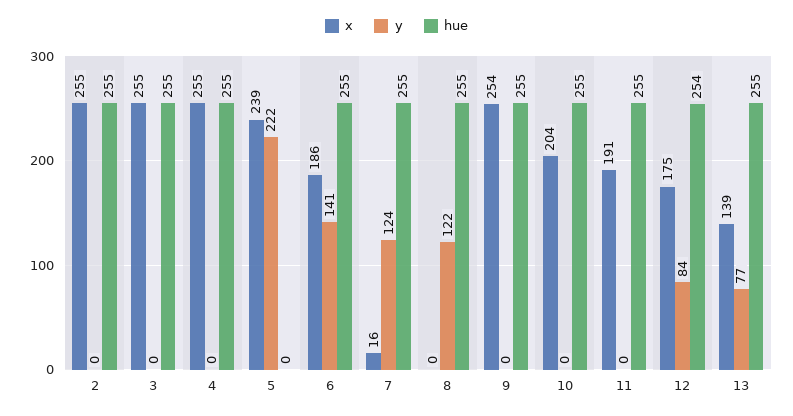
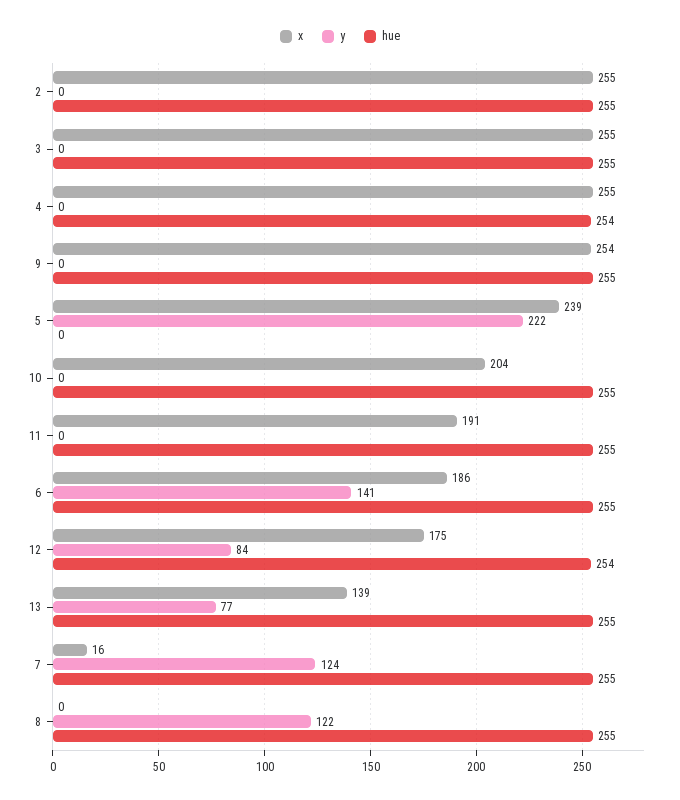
hue, 4: 255 -> 254

